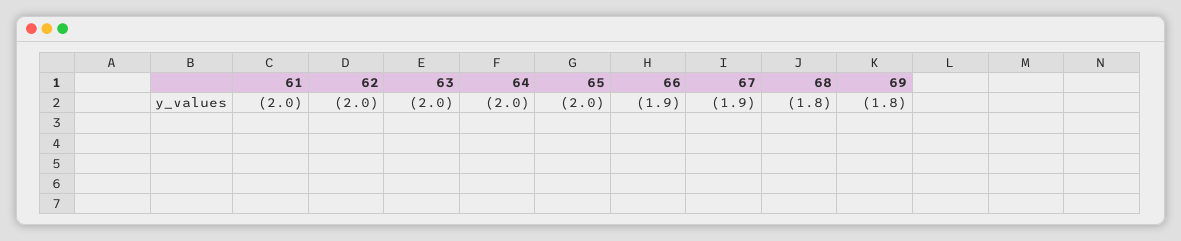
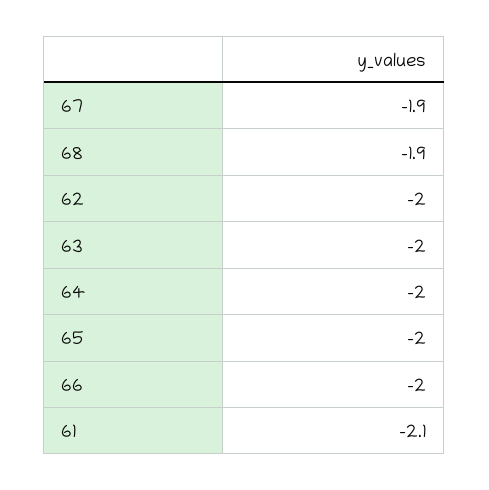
61: -2 -> -2.1
66: -1.9 -> -2
68: -1.8 -> -1.9
69: -1.8 -> none

